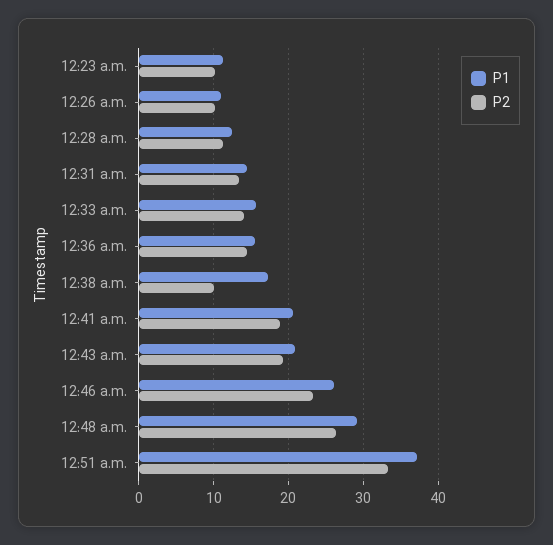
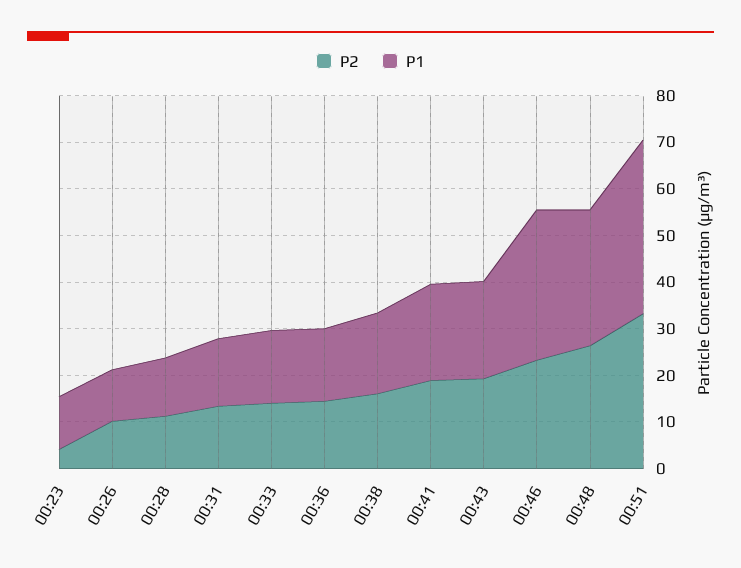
P2, 12:23 a.m.: 10 -> 4
P2, 12:38 a.m.: 10 -> 16
P1, 12:46 a.m.: 26 -> 32

